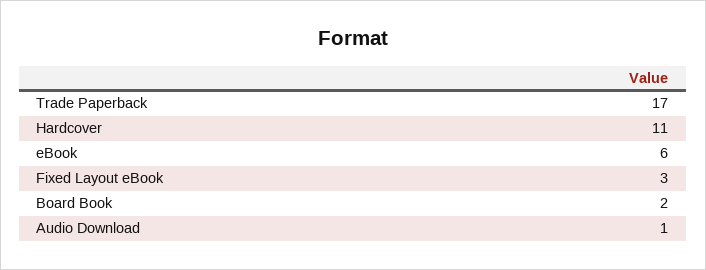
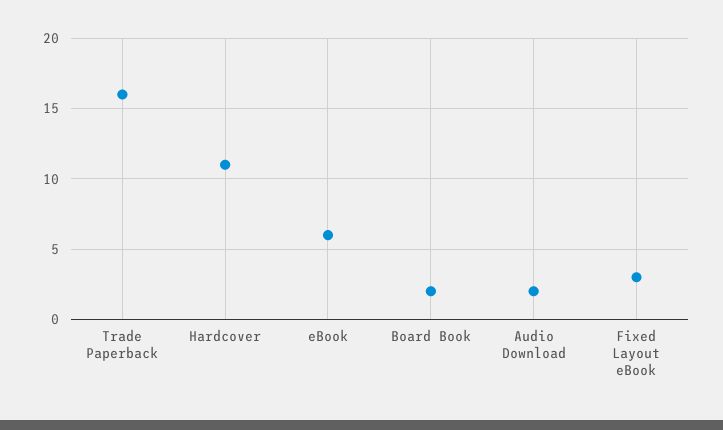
Trade Paperback: 17 -> 16
Audio Download: 1 -> 2

